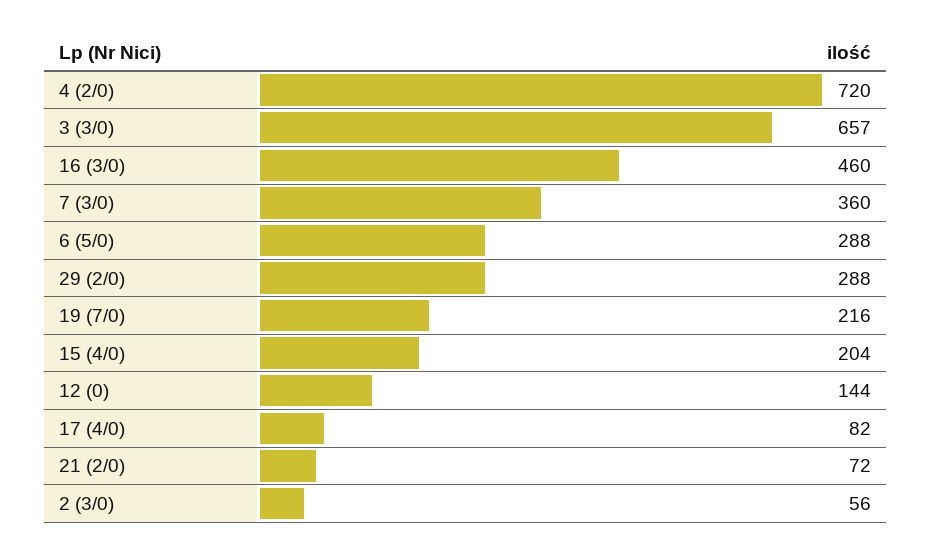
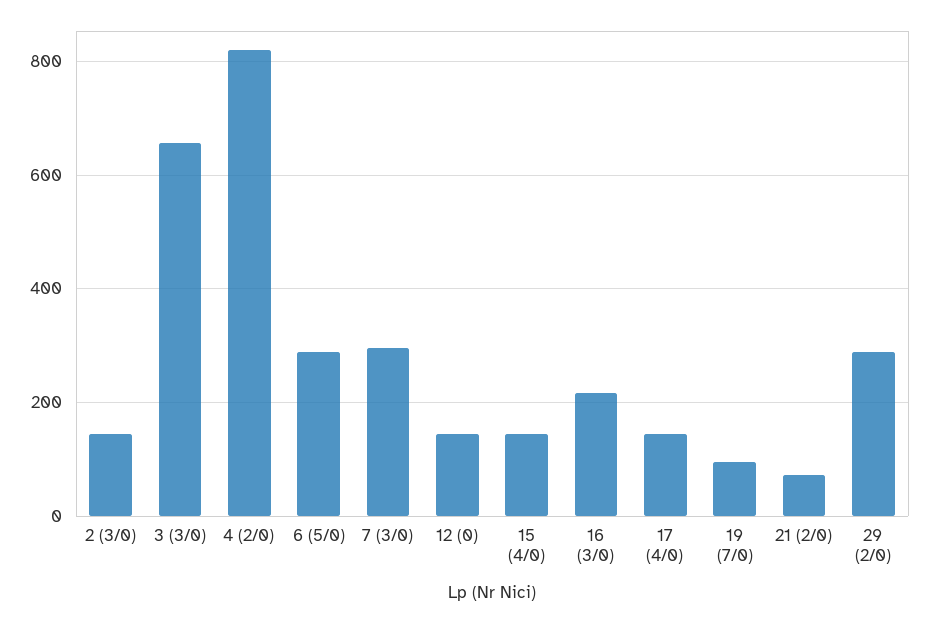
4 (2/0): 720 -> 820
16 (3/0): 460 -> 220
7 (3/0): 360 -> 300
19 (7/0): 216 -> 100
15 (4/0): 204 -> 140
17 (4/0): 82 -> 140
2 (3/0): 56 -> 140

